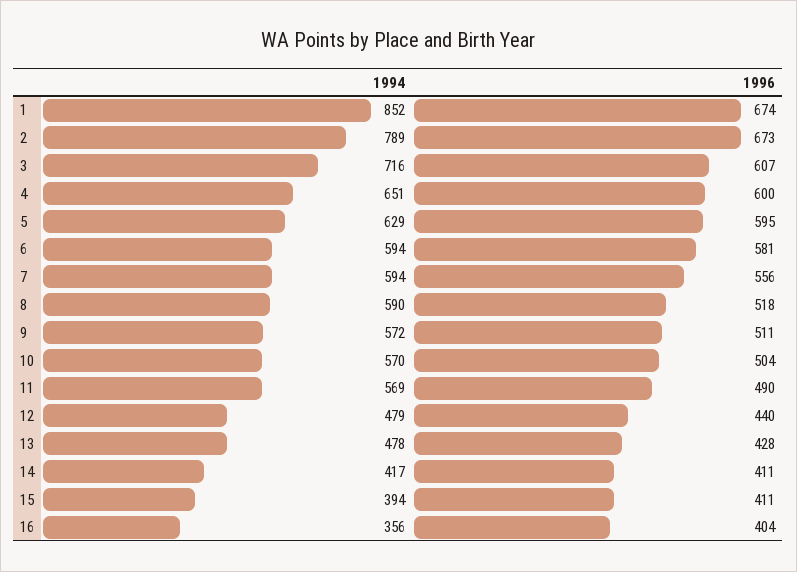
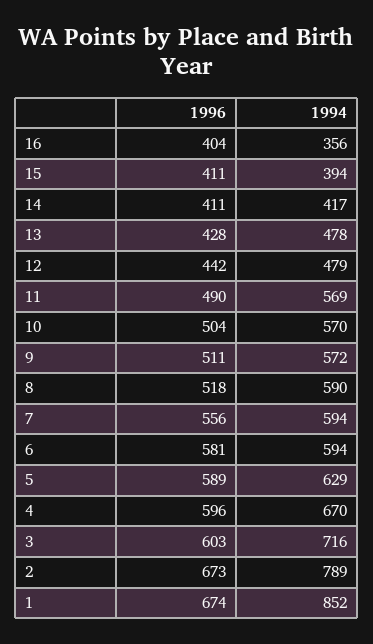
1996, 3: 607 -> 603
1994, 4: 651 -> 670
1996, 4: 600 -> 596
1996, 5: 595 -> 589
1996, 12: 440 -> 442

